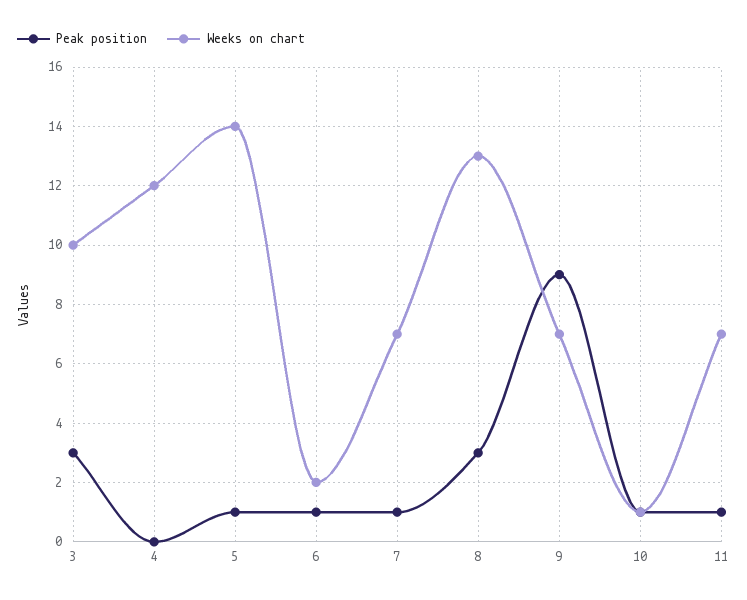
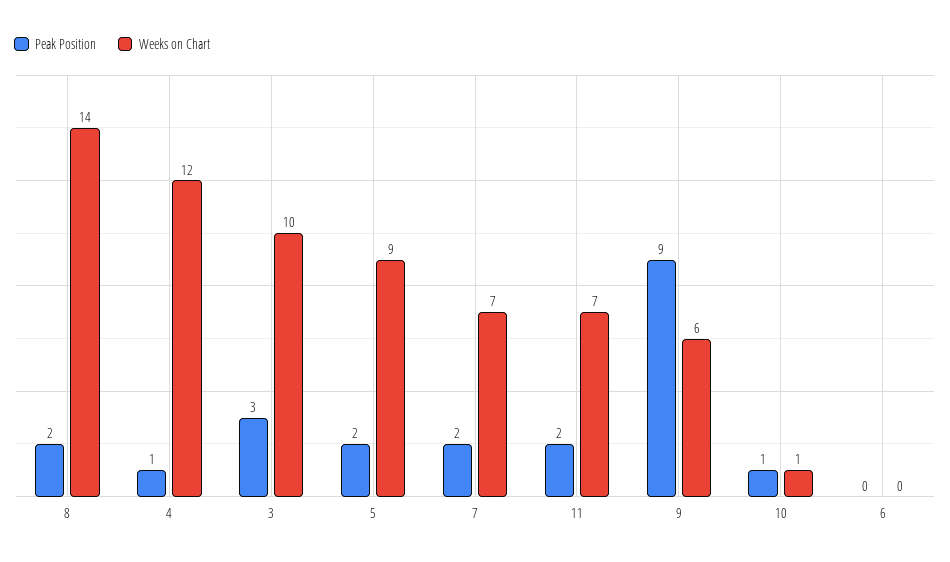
Peak position, 4: 0 -> 1
Peak position, 5: 1 -> 2
Weeks on chart, 5: 14 -> 9
Peak position, 6: 1 -> 0
Weeks on chart, 6: 2 -> 0
Peak position, 7: 1 -> 2
Peak position, 8: 3 -> 2
Weeks on chart, 8: 13 -> 14
Weeks on chart, 9: 7 -> 6
Peak position, 11: 1 -> 2

